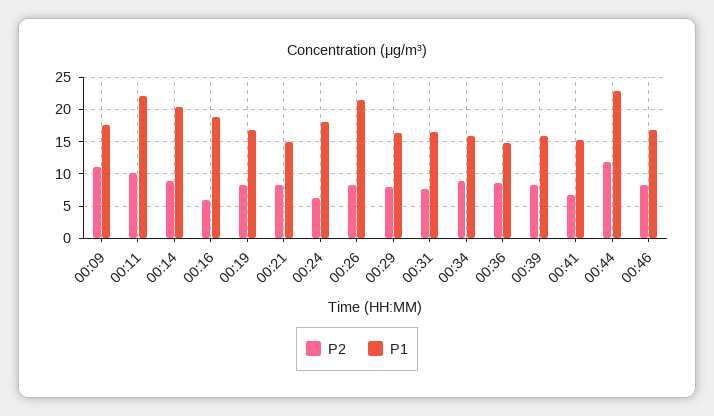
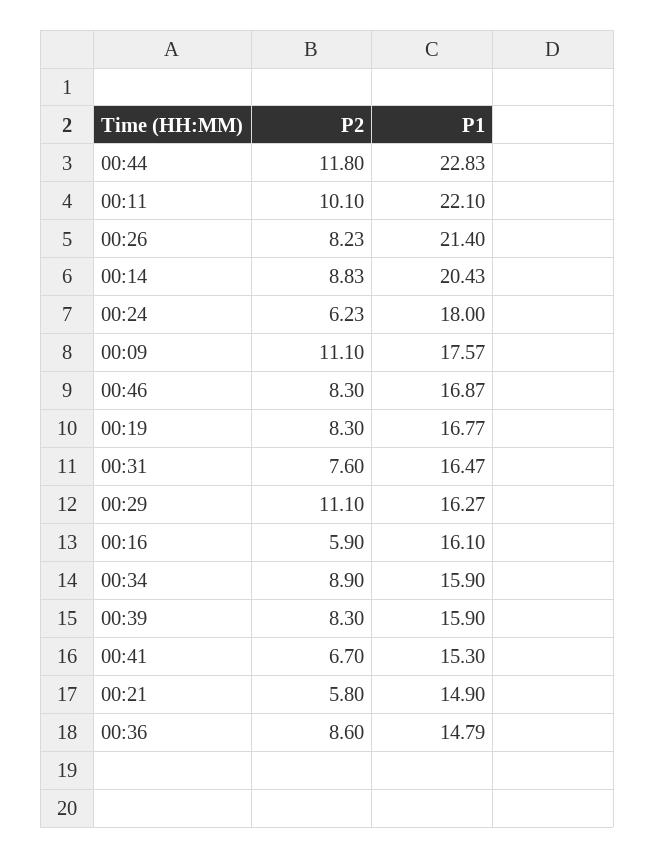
P1, 00:16: 19 -> 16.1
P2, 00:21: 8 -> 5.8
P2, 00:29: 8 -> 11.1

